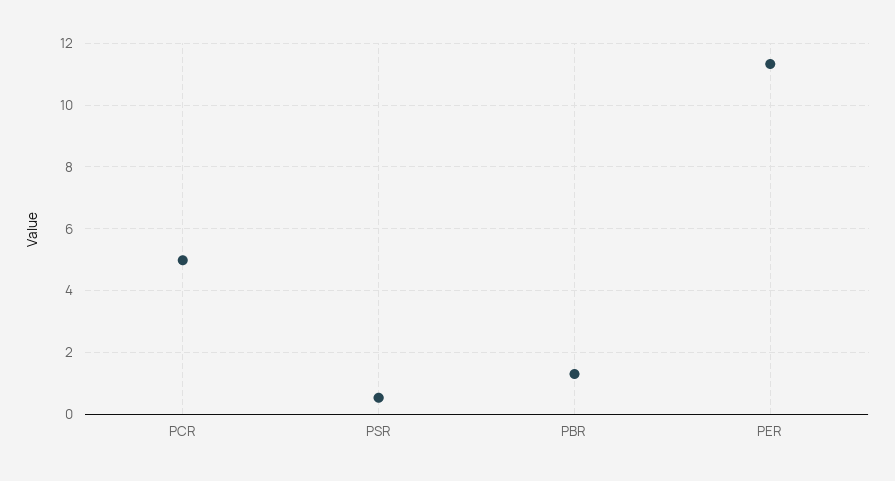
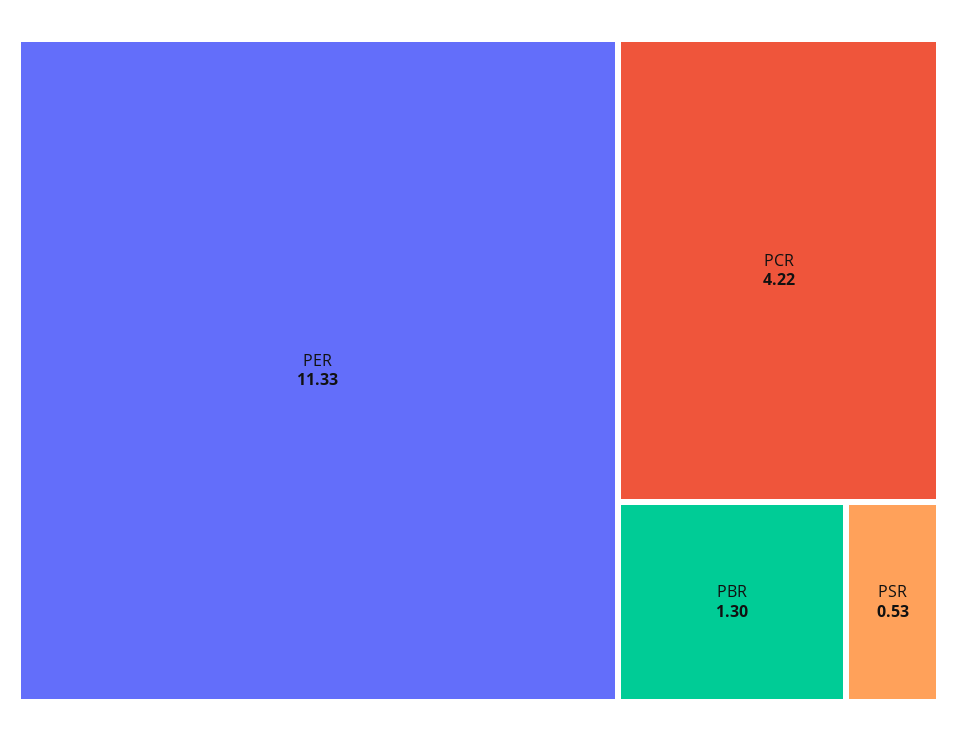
PCR: 5 -> 4.22

